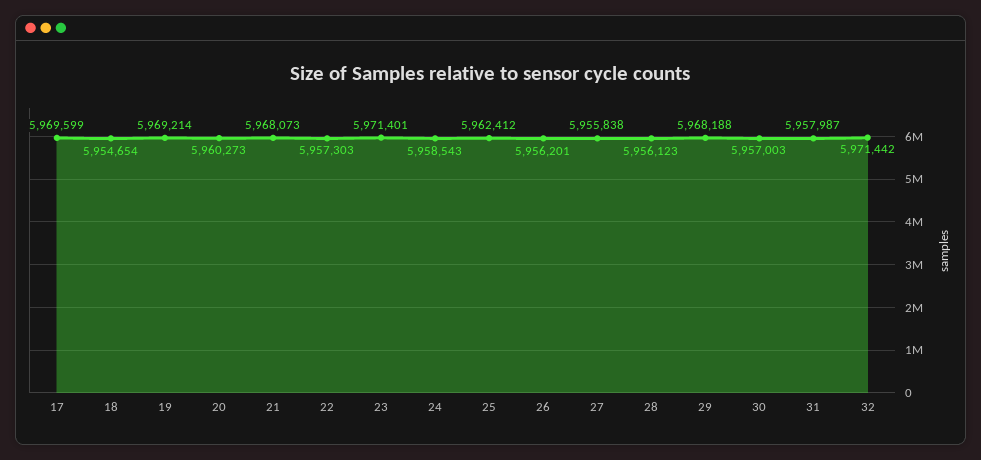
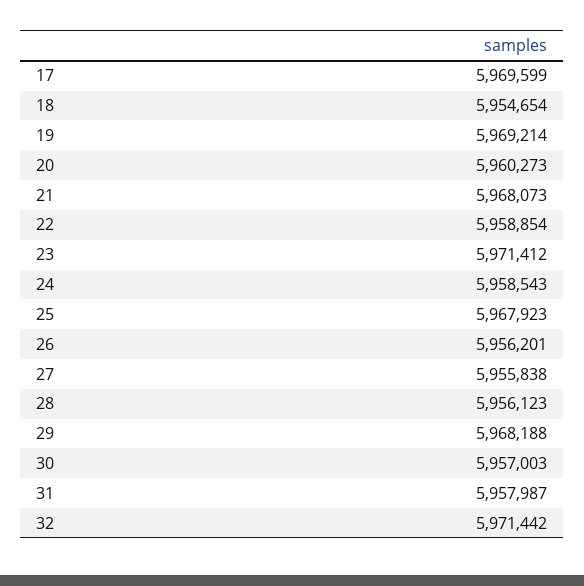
22: 5957303 -> 5958854
23: 5971401 -> 5971412
25: 5962412 -> 5967923

